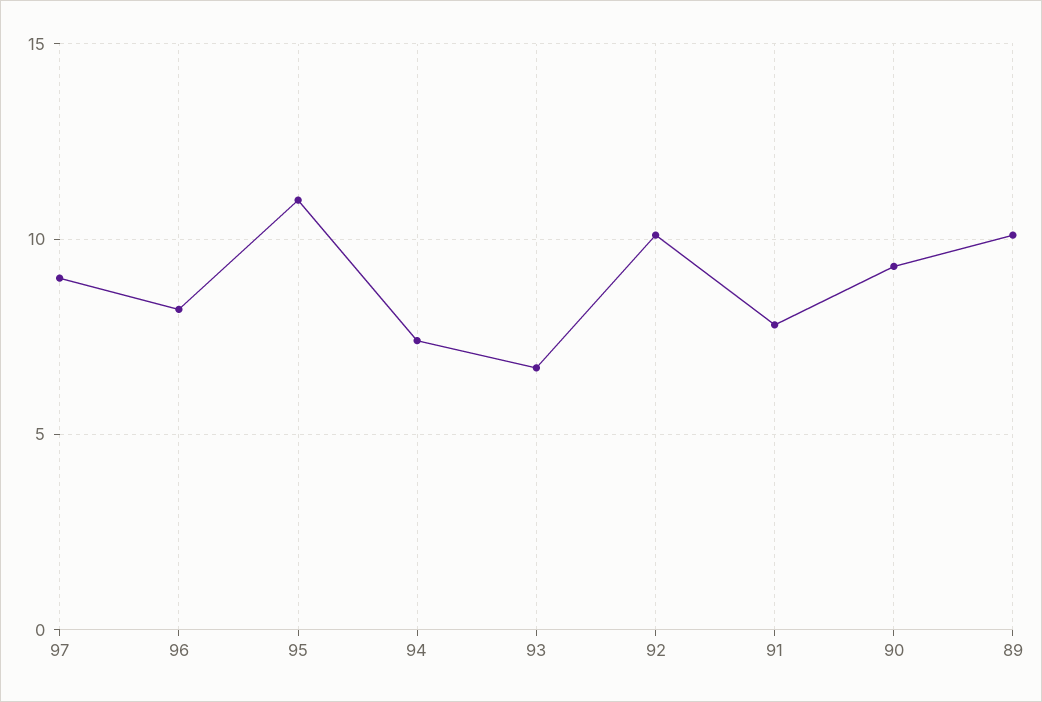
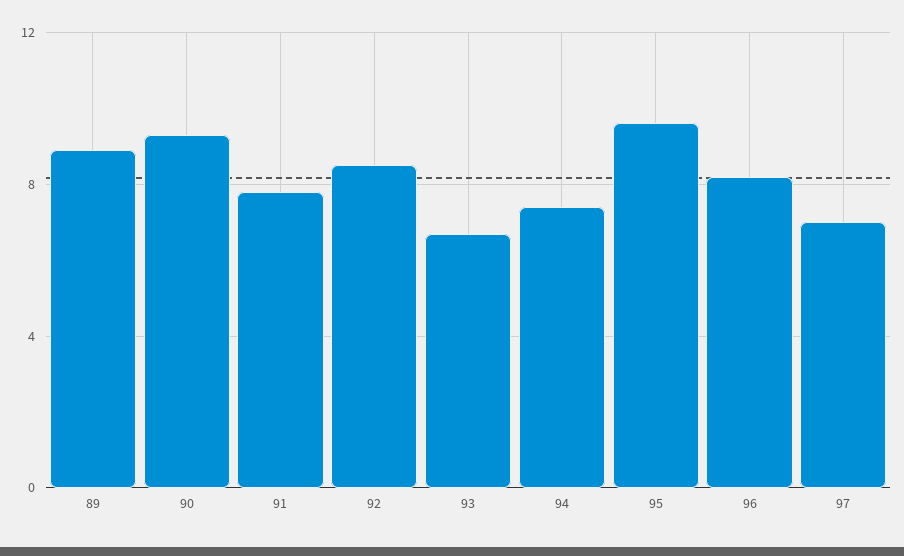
97: 9 -> 7
95: 11 -> 9.5
92: 10 -> 8.5
89: 10 -> 9

